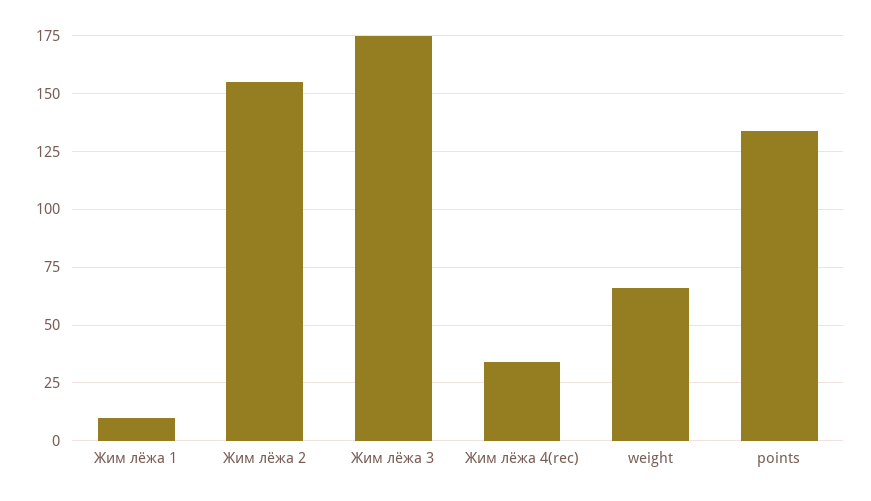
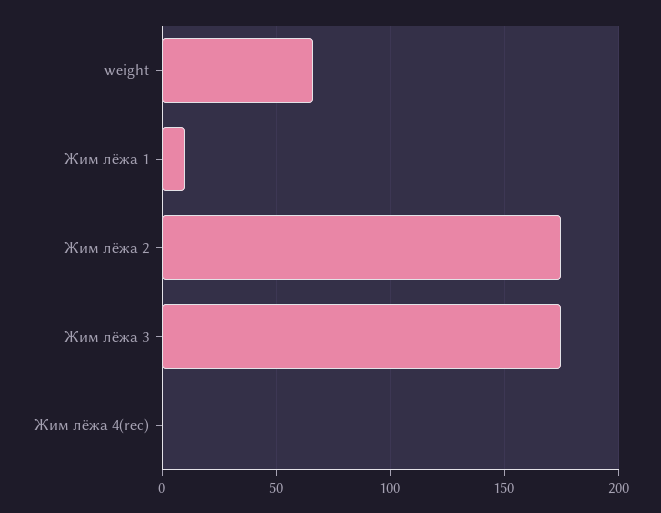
Жим лёжа 2: 155 -> 175
Жим лёжа 4(rec): 35 -> 0
points: 135 -> none

